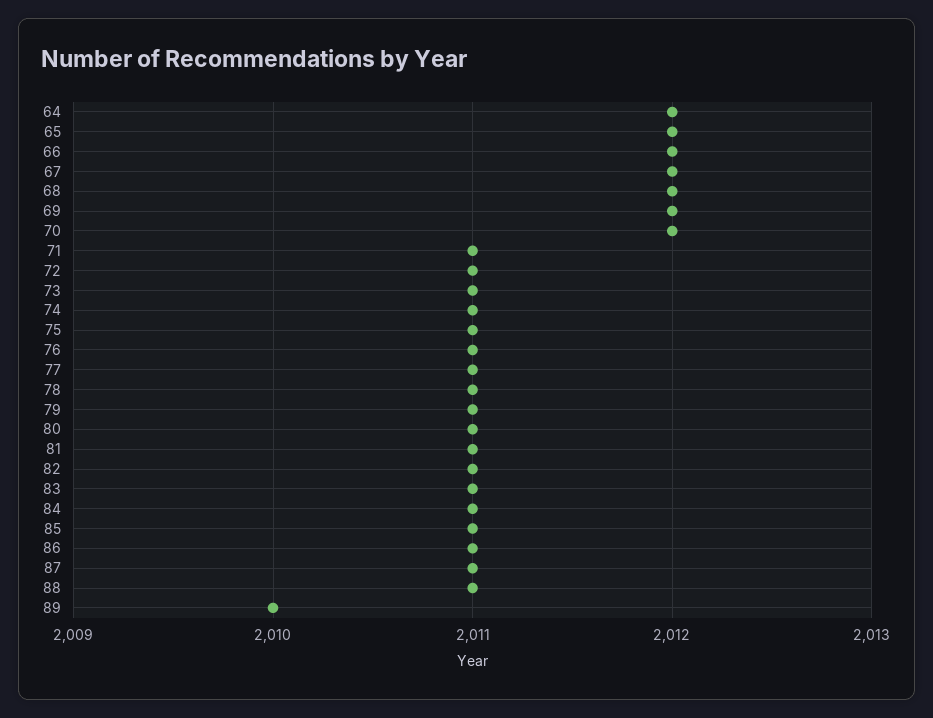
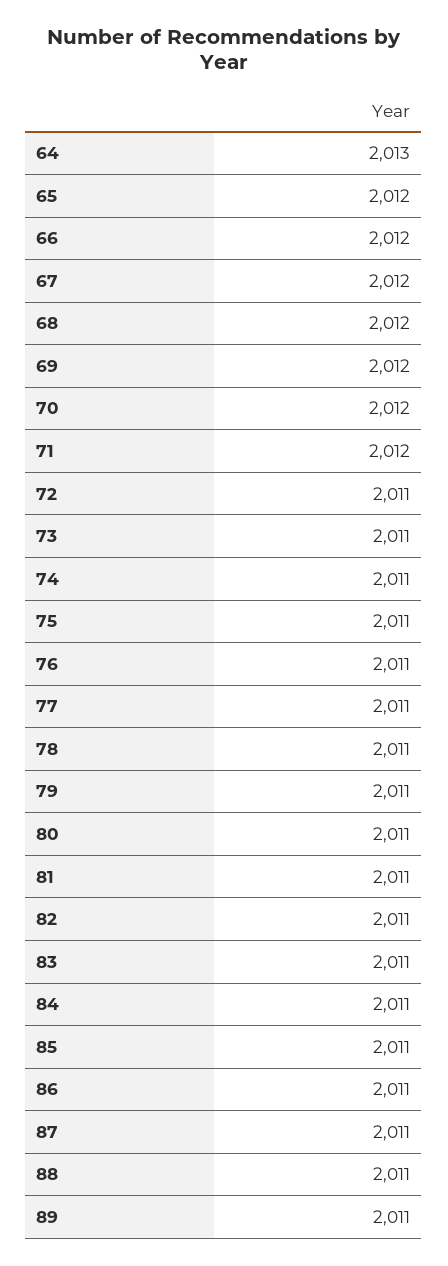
64: 2012 -> 2013
71: 2011 -> 2012
89: 2010 -> 2011

